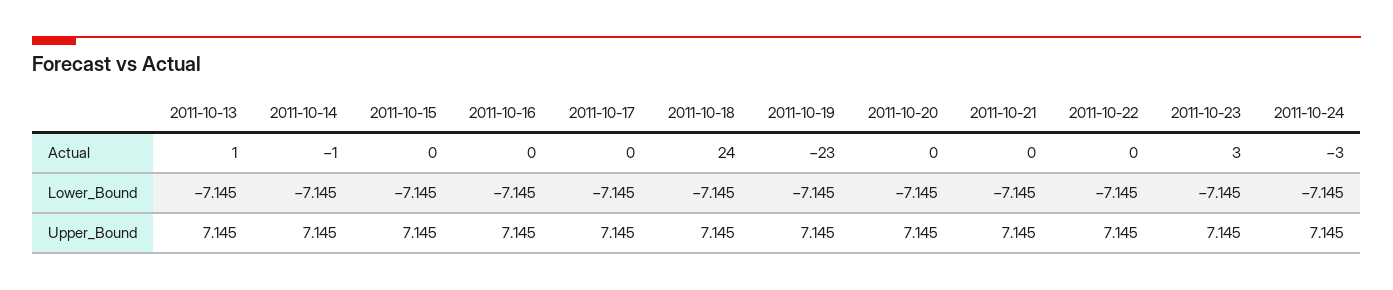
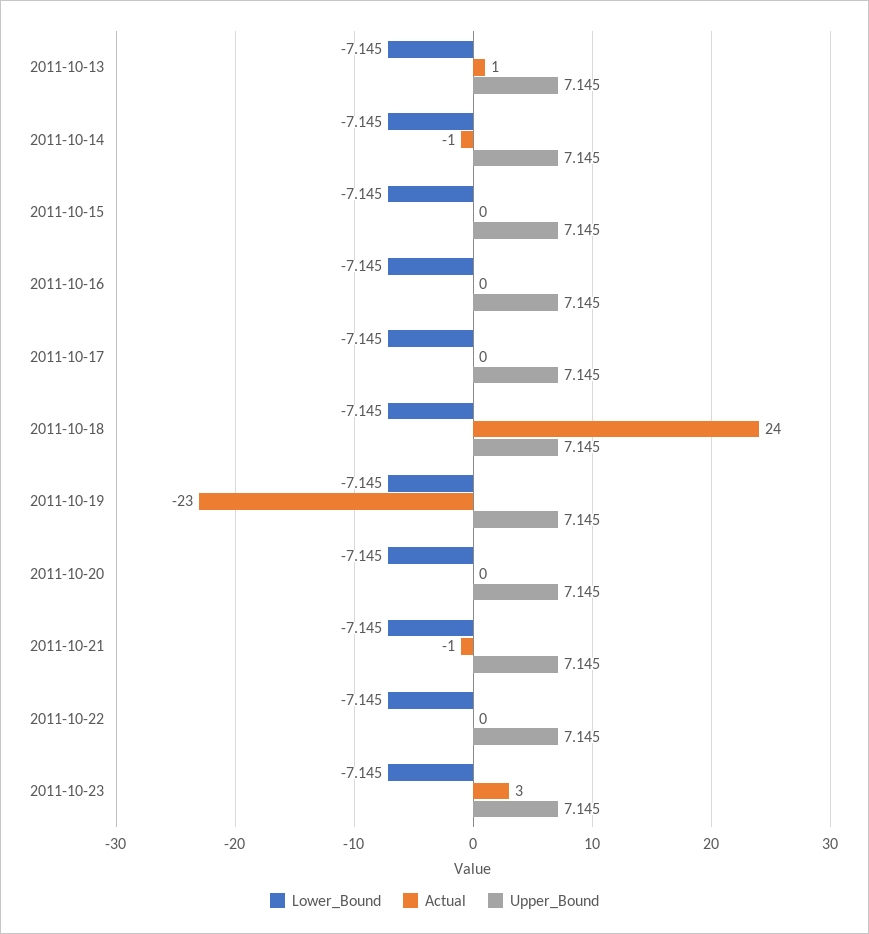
Actual, 2011-10-21: 0 -> -1
Actual, 2011-10-24: -3 -> none
Lower_Bound, 2011-10-24: -7.145 -> none
Upper_Bound, 2011-10-24: 7.145 -> none

